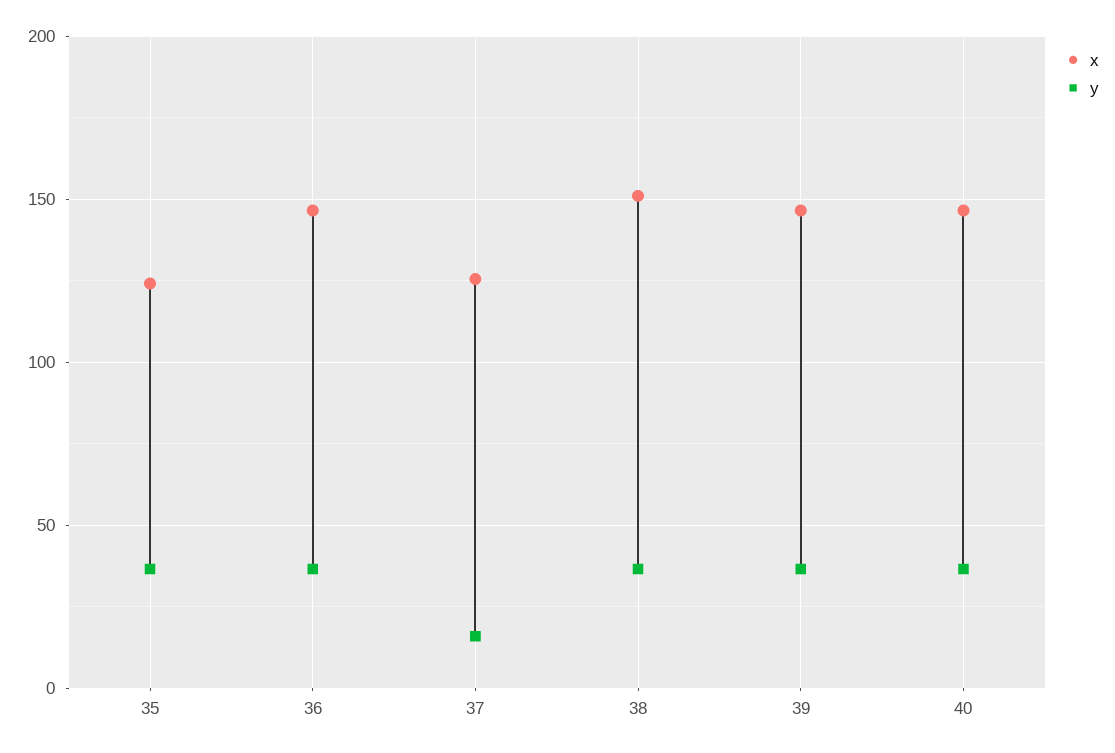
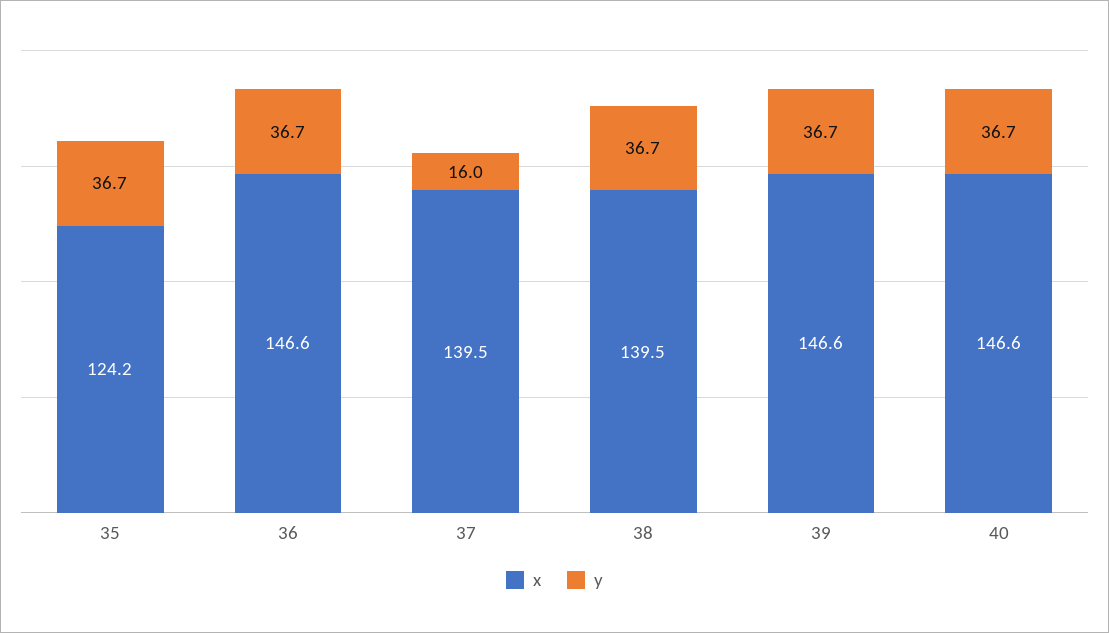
x, 37: 125 -> 139.5
x, 38: 150 -> 139.5

